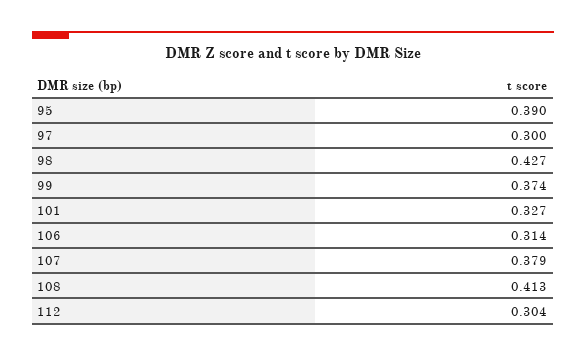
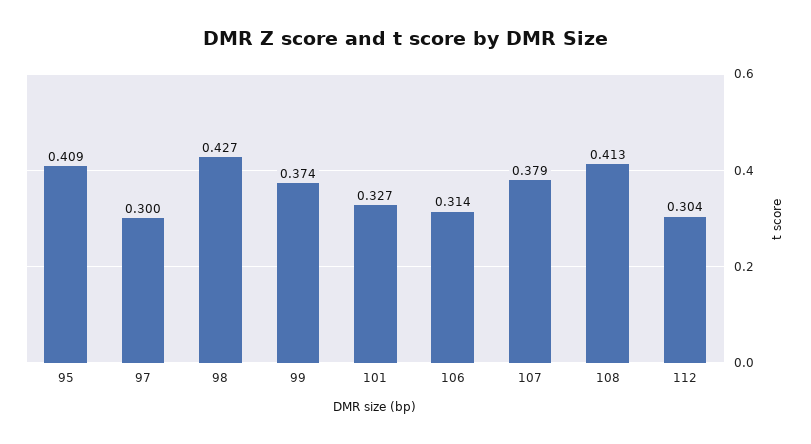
95: 0.39 -> 0.409

